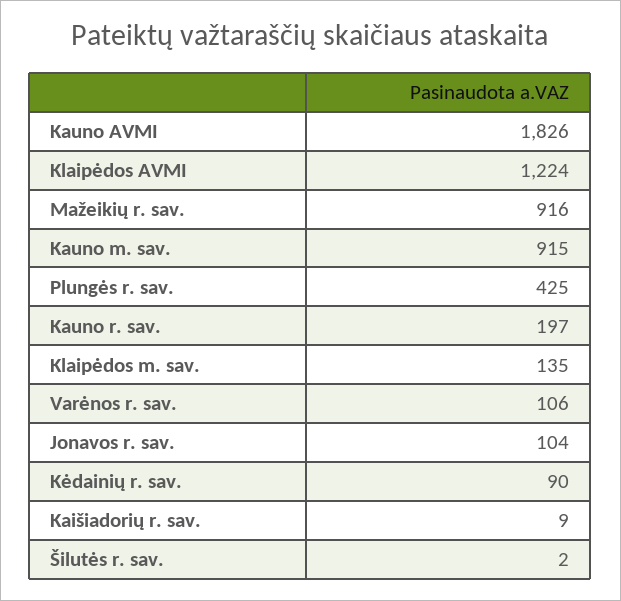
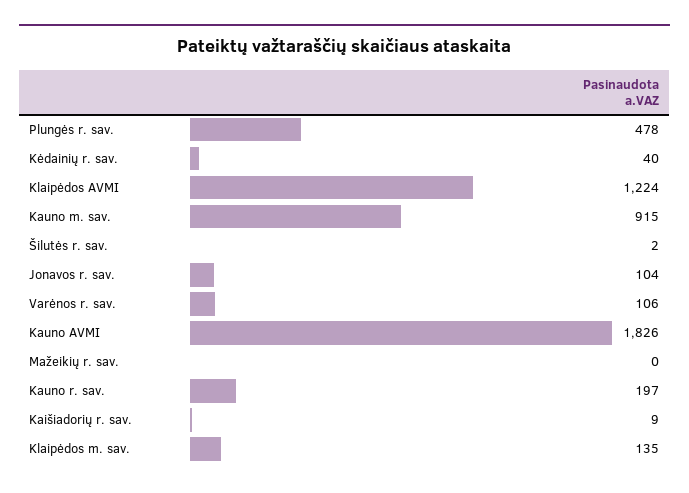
Mažeikių r. sav.: 916 -> 0
Plungės r. sav.: 425 -> 478
Kėdainių r. sav.: 90 -> 40

